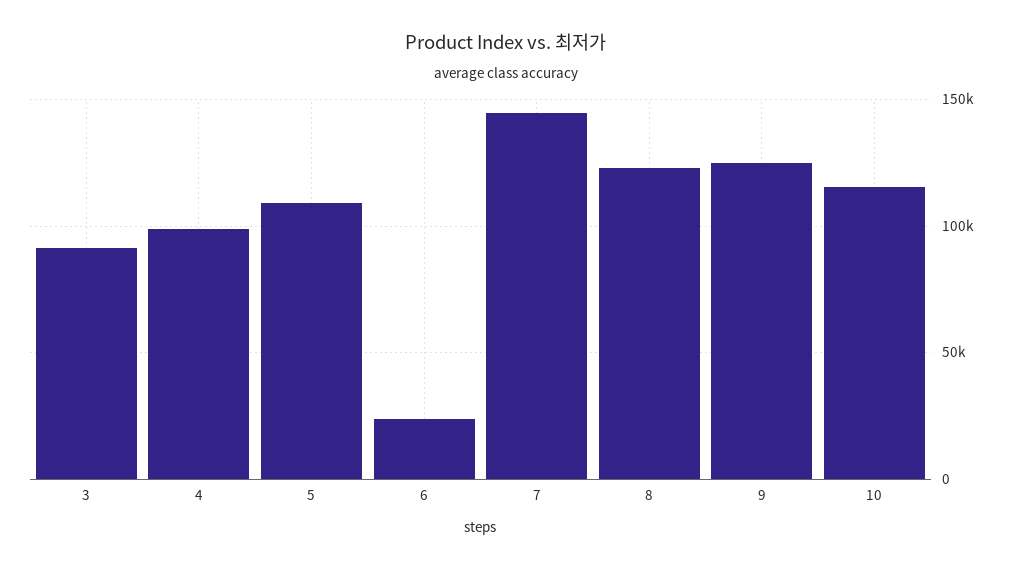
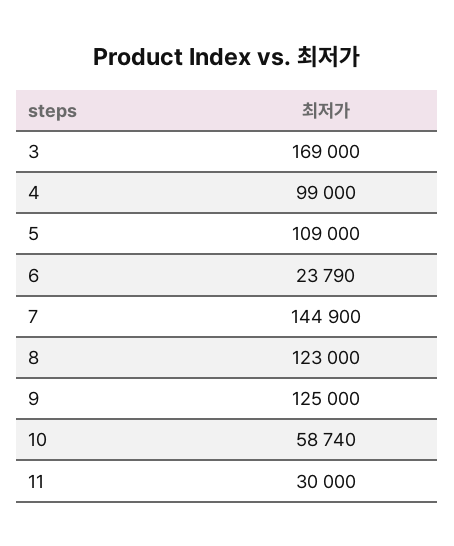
3: 90000 -> 169000
10: 115000 -> 58740
11: none -> 30000

